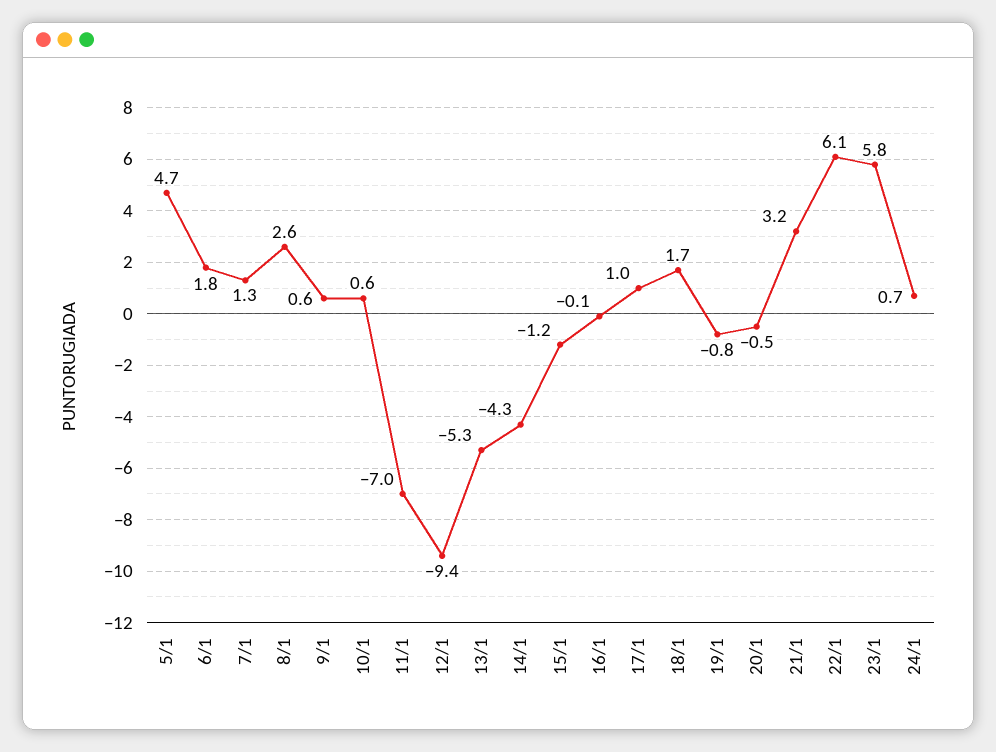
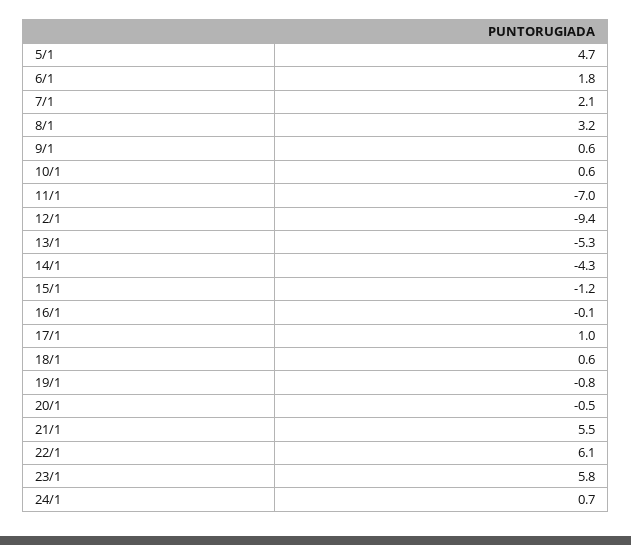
7/1: 1.3 -> 2.1
8/1: 2.6 -> 3.2
18/1: 1.7 -> 0.6
21/1: 3.2 -> 5.5

